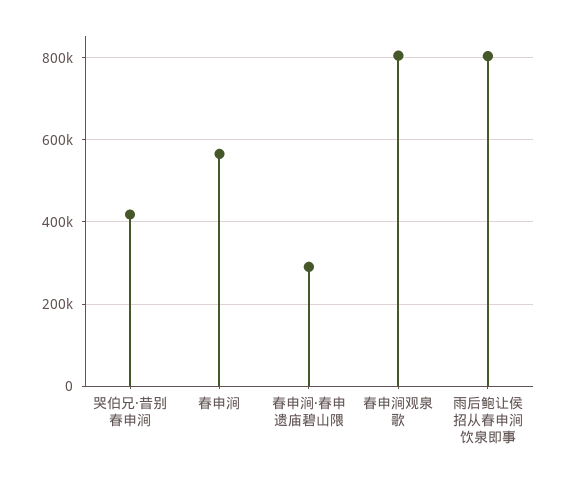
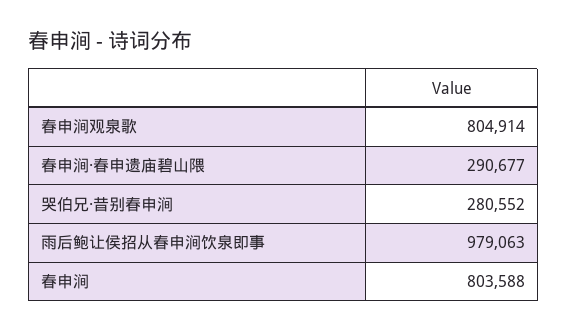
哭伯兄·昔别春申涧: 420000 -> 280552
春申涧: 560000 -> 803588
雨后鲍让侯招从春申涧饮泉即事: 800000 -> 979063

